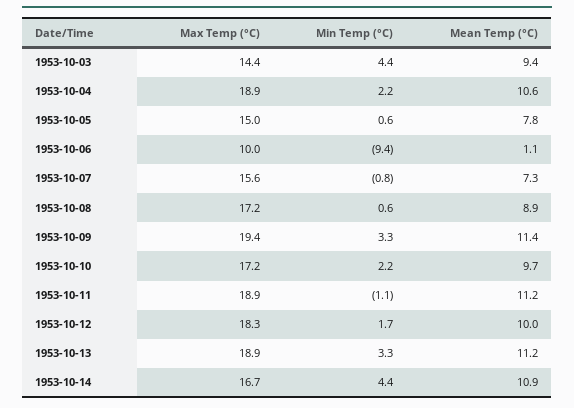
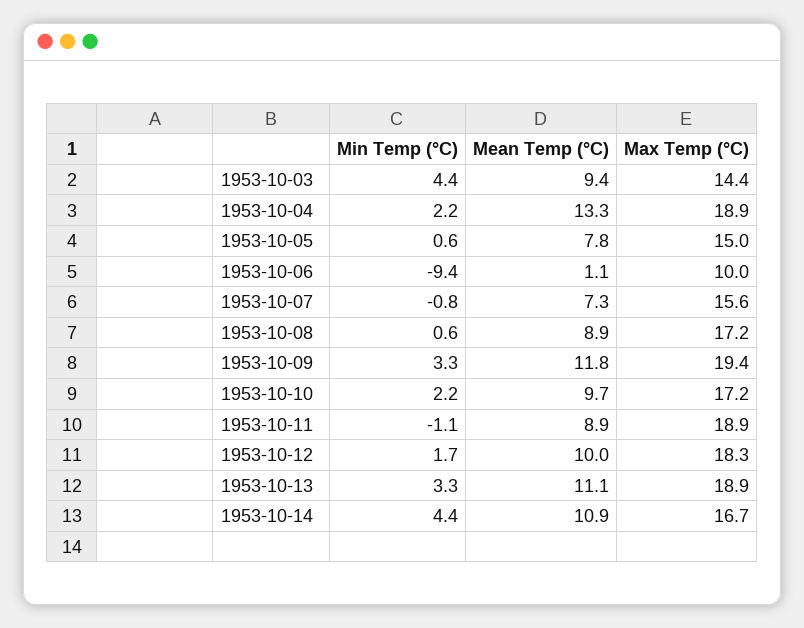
Mean Temp (°C), 1953-10-04: 10.6 -> 13.3
Mean Temp (°C), 1953-10-09: 11.4 -> 11.8
Mean Temp (°C), 1953-10-11: 11.2 -> 8.9
Mean Temp (°C), 1953-10-13: 11.2 -> 11.1

